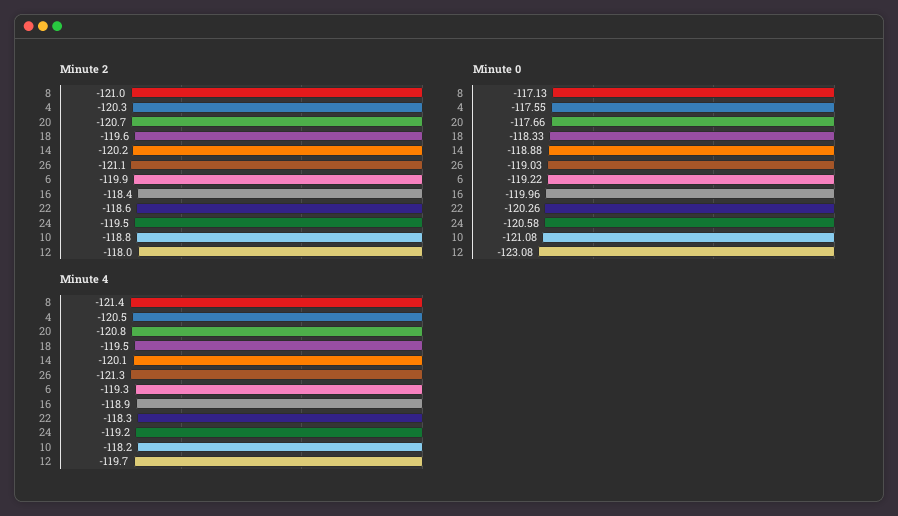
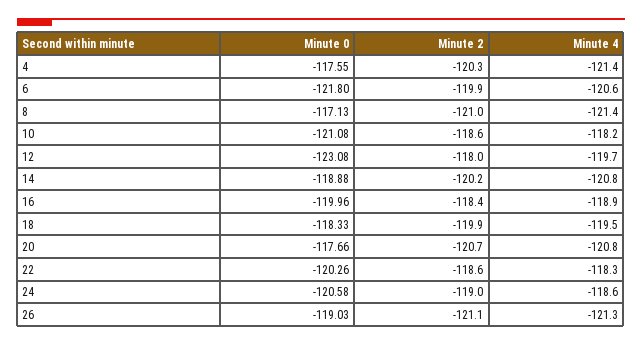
Minute 2, 18: -119.6 -> -119.9
Minute 2, 24: -119.5 -> -119
Minute 2, 10: -118.8 -> -118.6
Minute 0, 6: -119.22 -> -121.8
Minute 4, 4: -120.5 -> -121.4
Minute 4, 14: -120.1 -> -120.8
Minute 4, 6: -119.3 -> -120.6
Minute 4, 24: -119.2 -> -118.6

